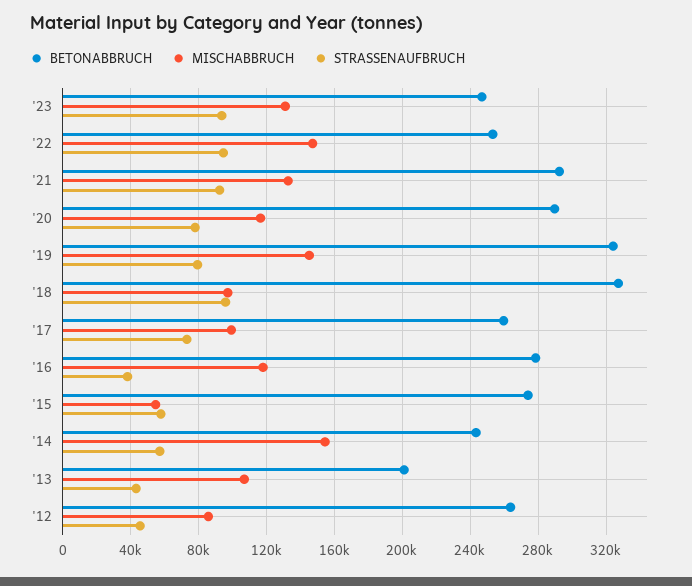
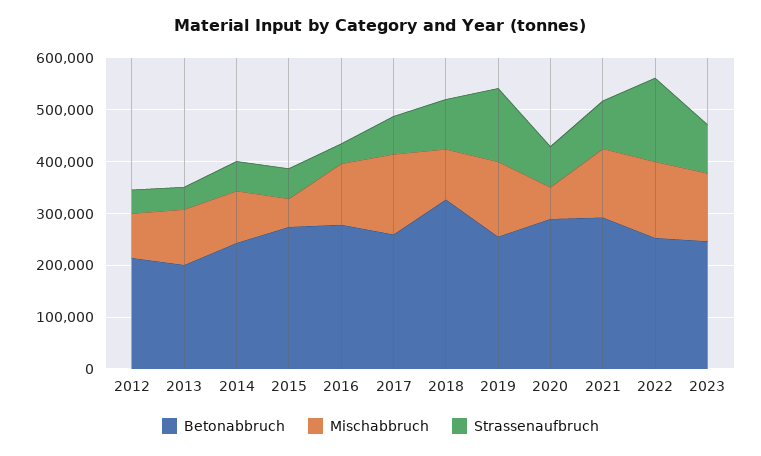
STRASSENAUFBRUCH, '22: 95000 -> 160000
MISCHABBRUCH, '20: 115000 -> 60000
BETONABBRUCH, '19: 325000 -> 260000
STRASSENAUFBRUCH, '19: 80000 -> 140000
MISCHABBRUCH, '17: 100000 -> 160000
MISCHABBRUCH, '14: 155000 -> 100000
BETONABBRUCH, '12: 265000 -> 220000

